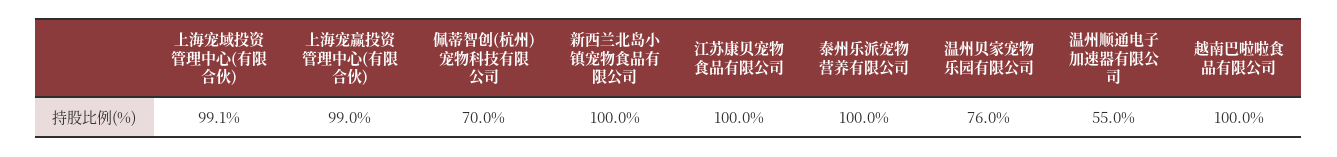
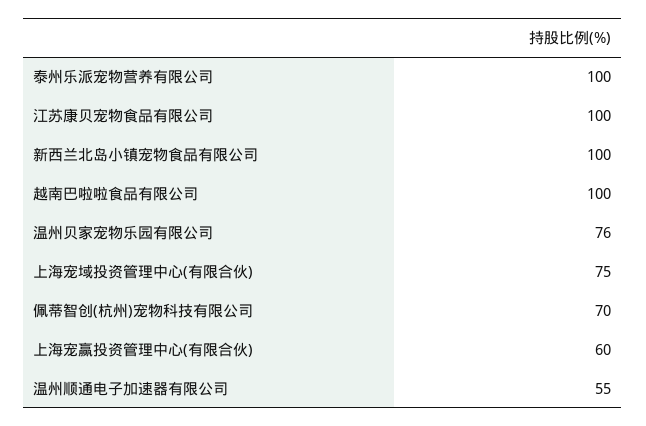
上海宠域投资管理中心(有限合伙): 99.1 -> 75
上海宠赢投资管理中心(有限合伙): 99 -> 60

